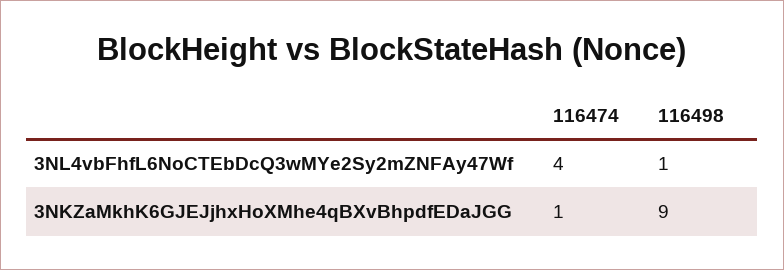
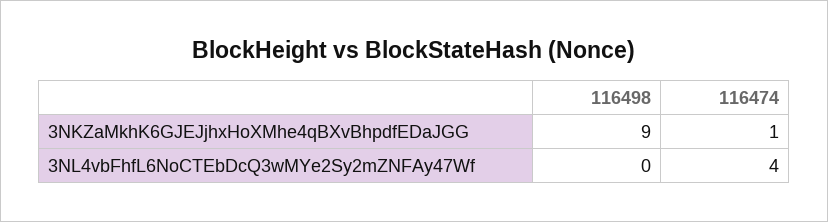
116498, 3NL4vbFhfL6NoCTEbDcQ3wMYe2Sy2mZNFAy47Wf: 1 -> 0

